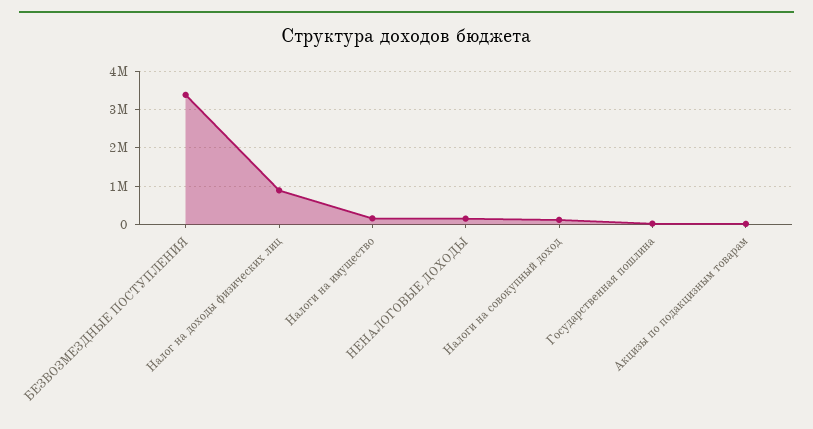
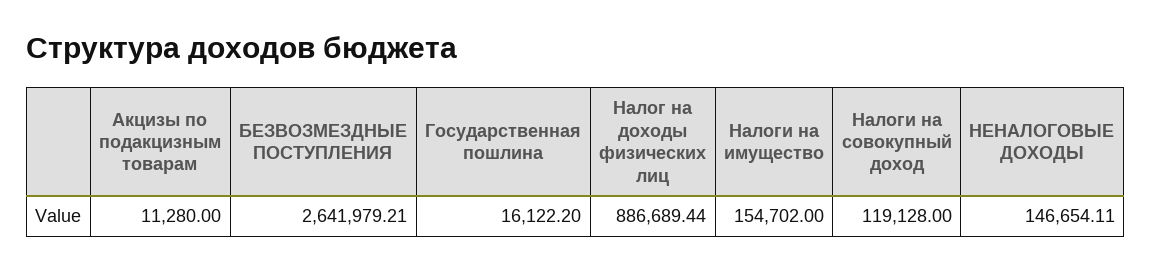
БЕЗВОЗМЕЗДНЫЕ ПОСТУПЛЕНИЯ: 3400000 -> 2641979.21

